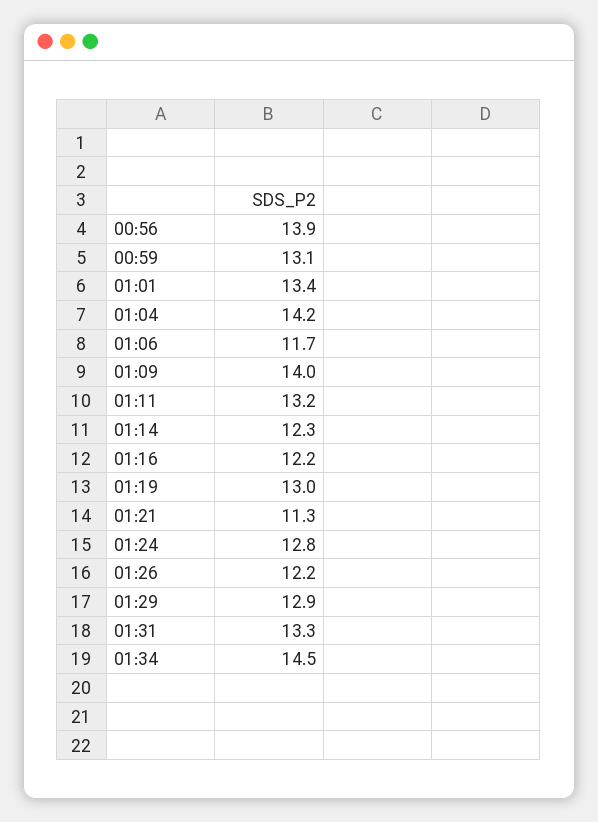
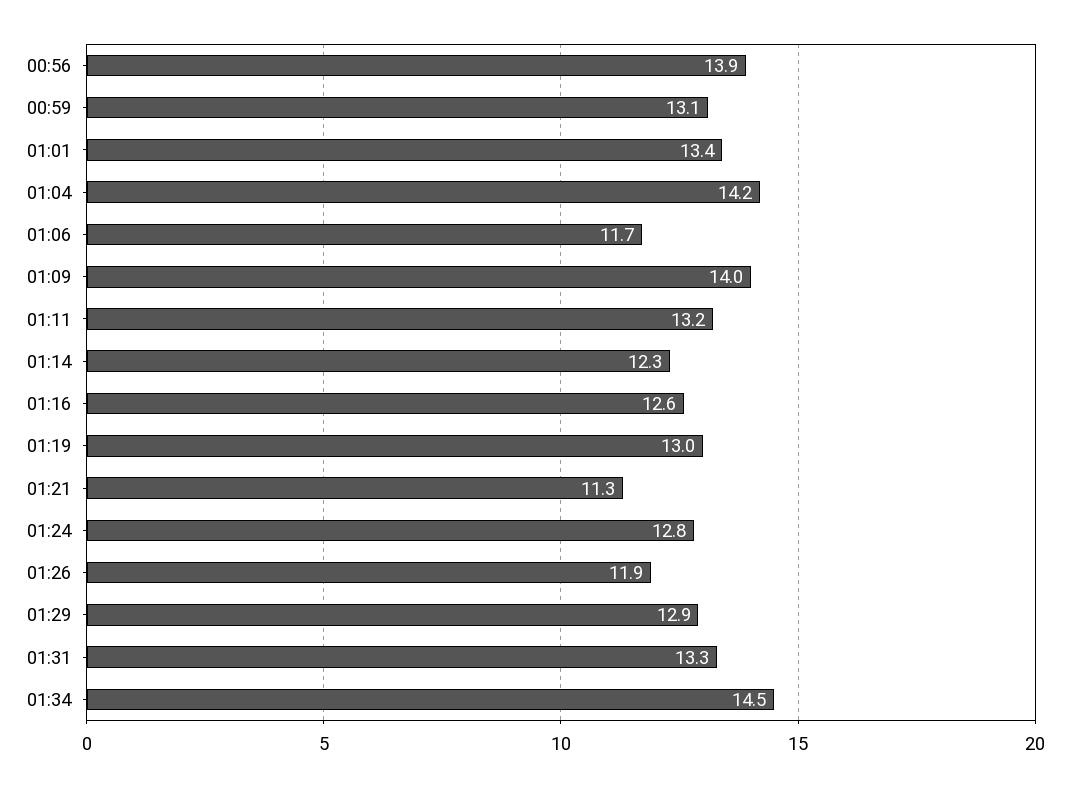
01:16: 12.2 -> 12.6
01:26: 12.2 -> 11.9

